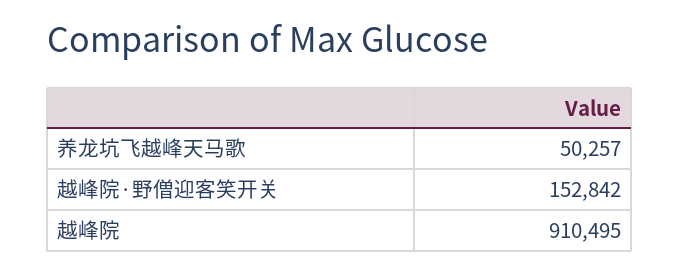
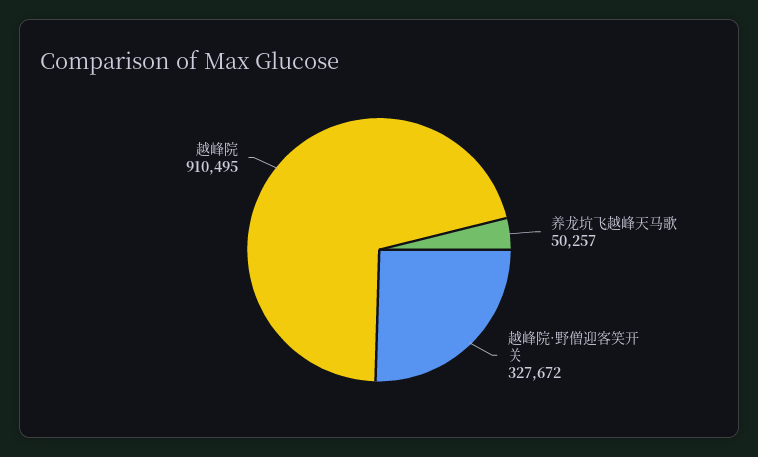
越峰院·野僧迎客笑开关: 152842 -> 327672

